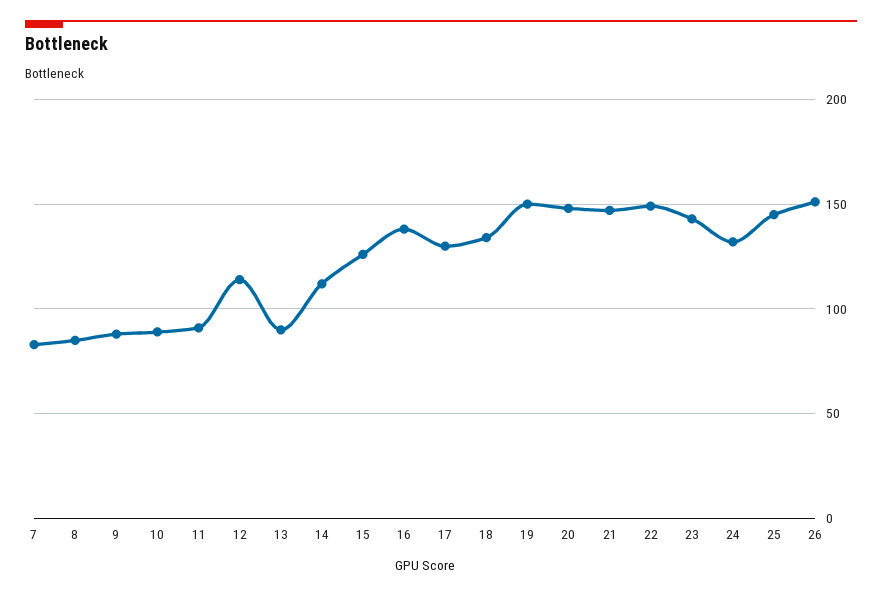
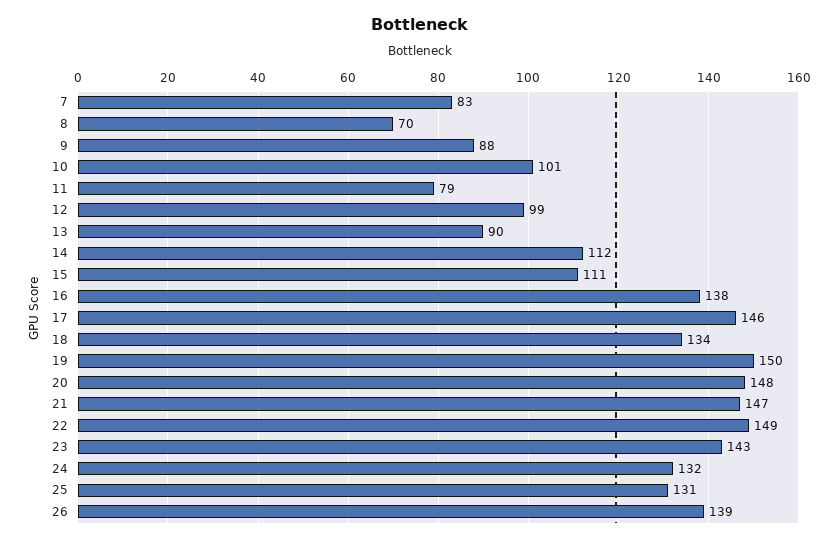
8: 85 -> 70
10: 90 -> 101
11: 90 -> 79
12: 115 -> 99
15: 125 -> 111
17: 130 -> 146
25: 145 -> 131
26: 150 -> 139

